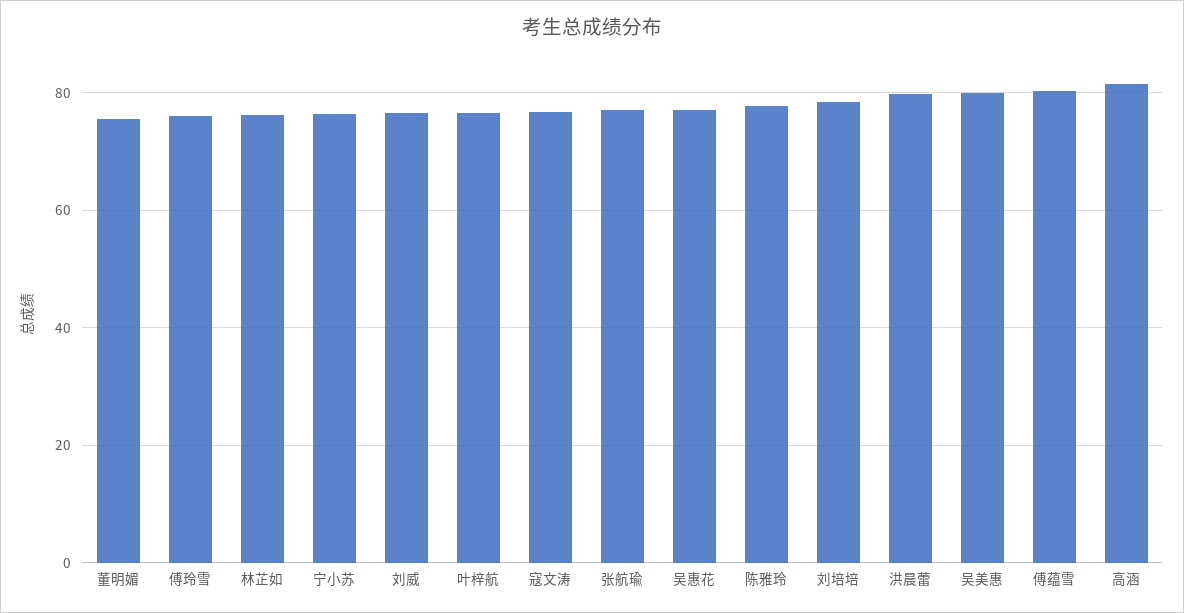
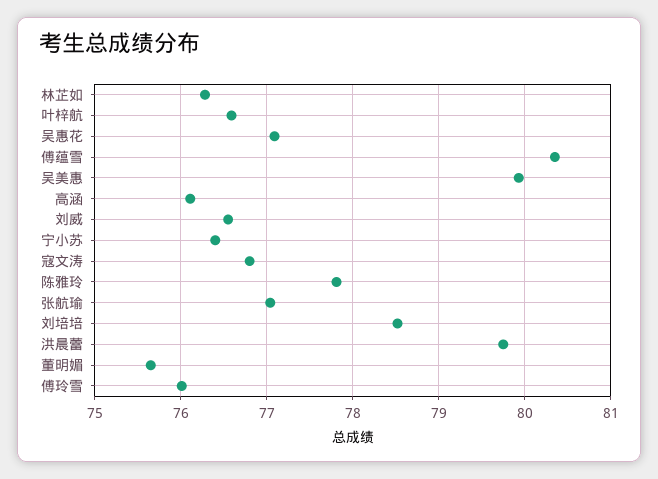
高涵: 82 -> 76.1

